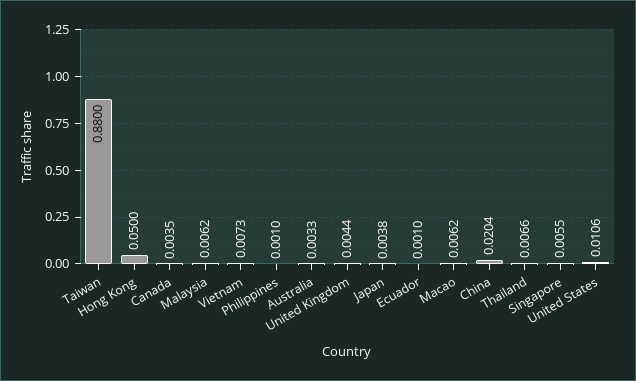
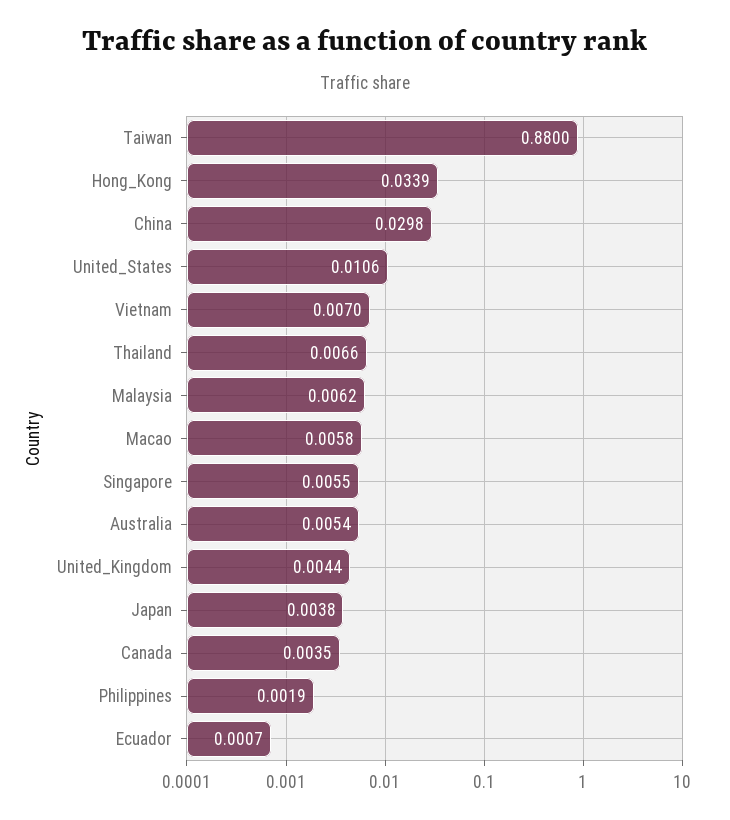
Hong Kong: 0.05 -> 0.0339
Vietnam: 0.0073 -> 0.007
Philippines: 0.001 -> 0.0019
Australia: 0.0033 -> 0.0054
Ecuador: 0.001 -> 0.0007
Macao: 0.0062 -> 0.0058
China: 0.0204 -> 0.0298

